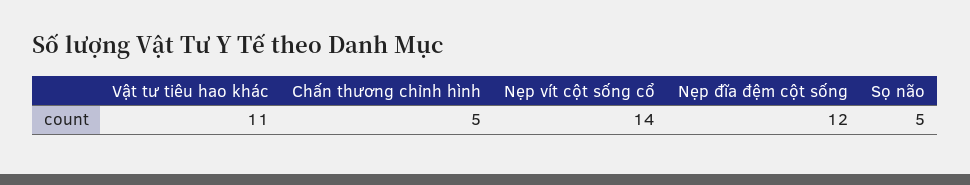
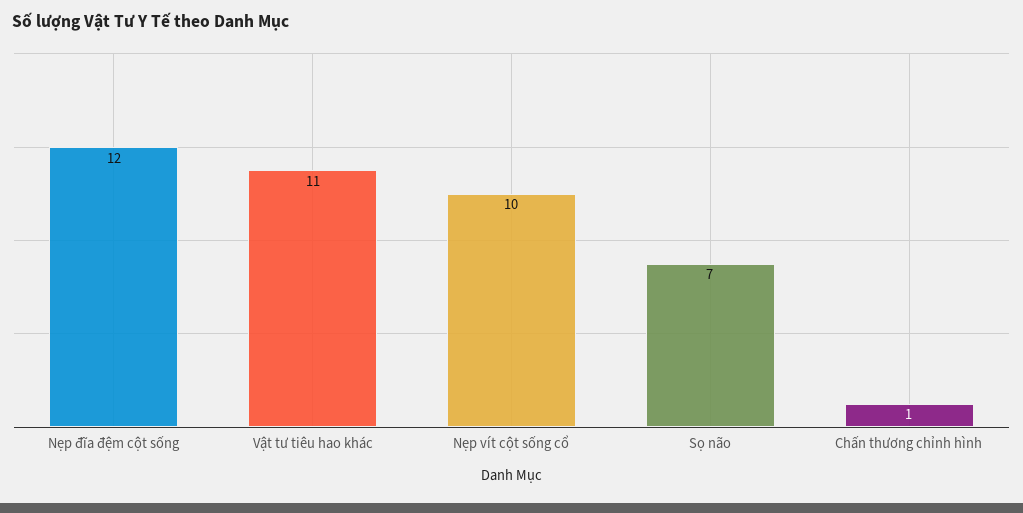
Chấn thương chỉnh hình: 5 -> 1
Nẹp vít cột sống cổ: 14 -> 10
Sọ não: 5 -> 7

